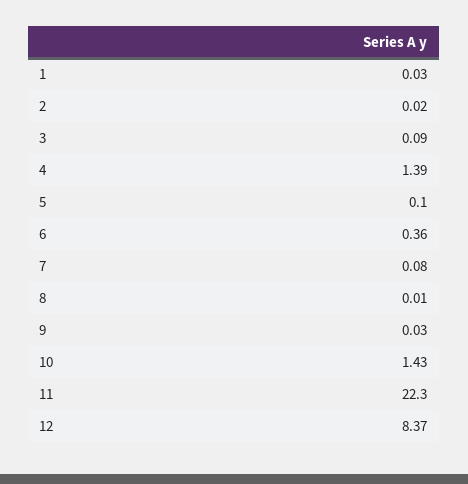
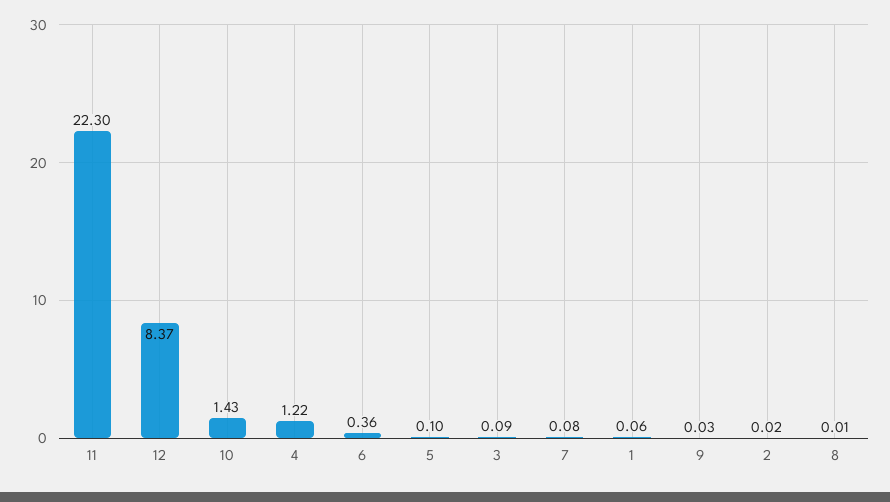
1: 0.03 -> 0.06
4: 1.39 -> 1.22

